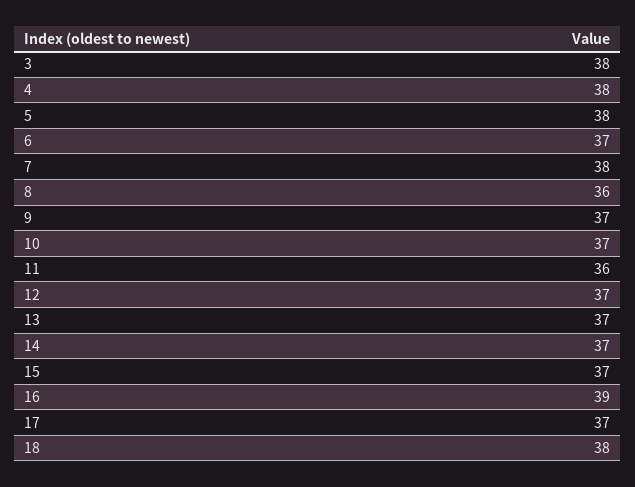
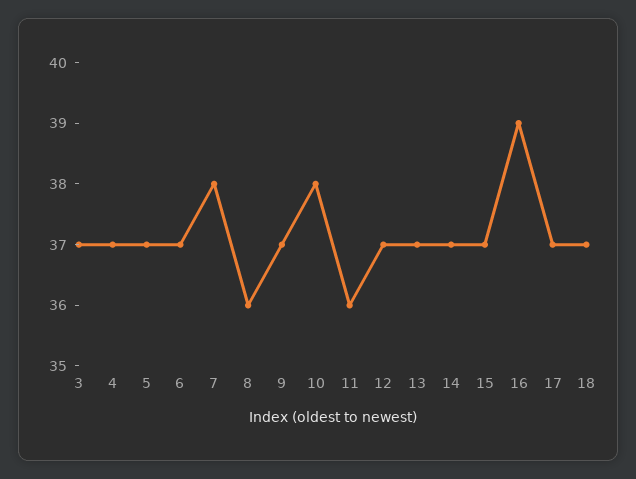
3: 38 -> 37
4: 38 -> 37
5: 38 -> 37
10: 37 -> 38
18: 38 -> 37

